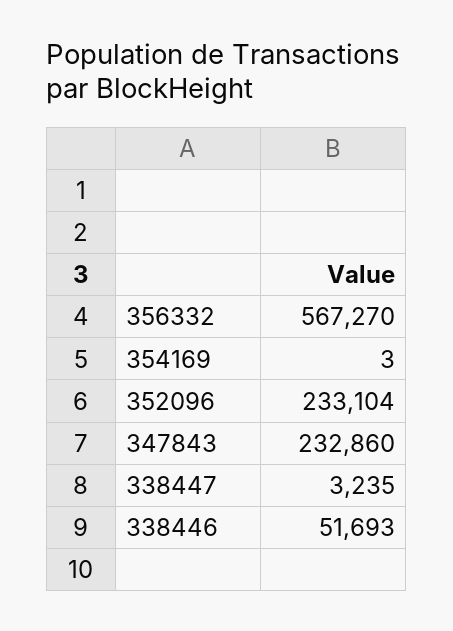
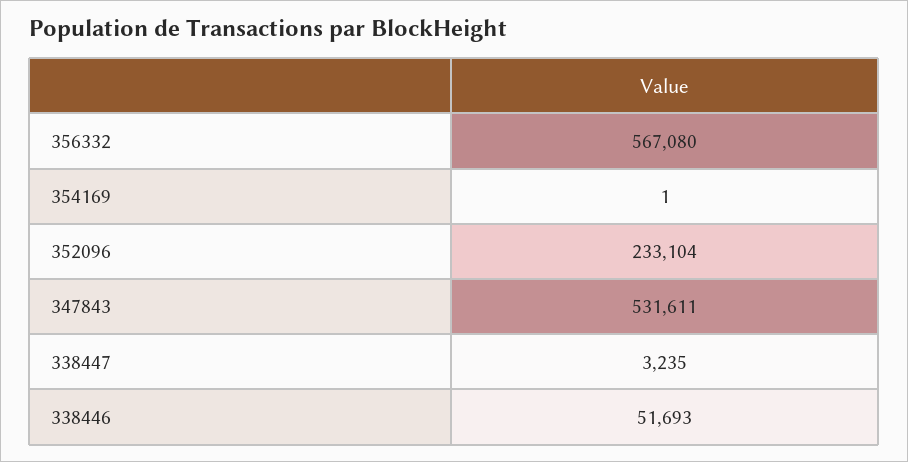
356332: 567270 -> 567080
354169: 3 -> 1
347843: 232860 -> 531611

